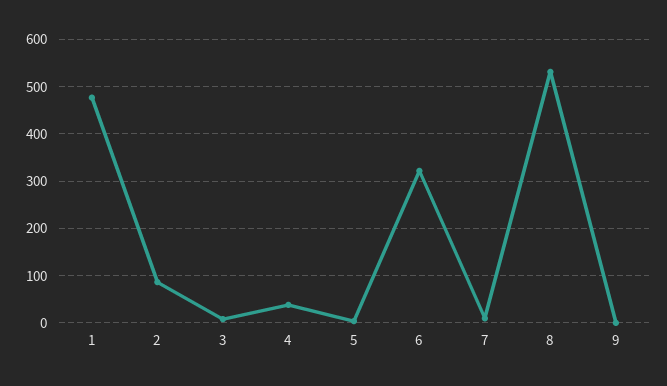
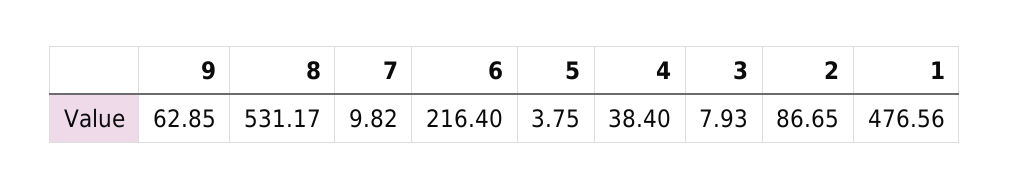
6: 320 -> 216.4
9: 0 -> 62.85

